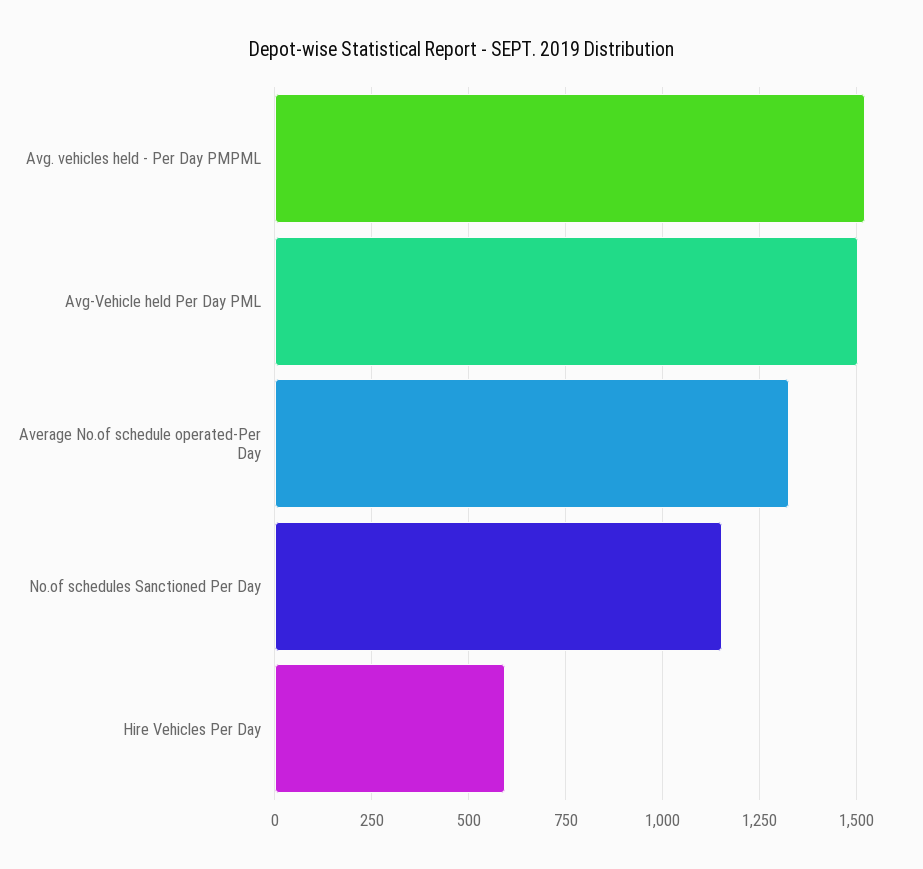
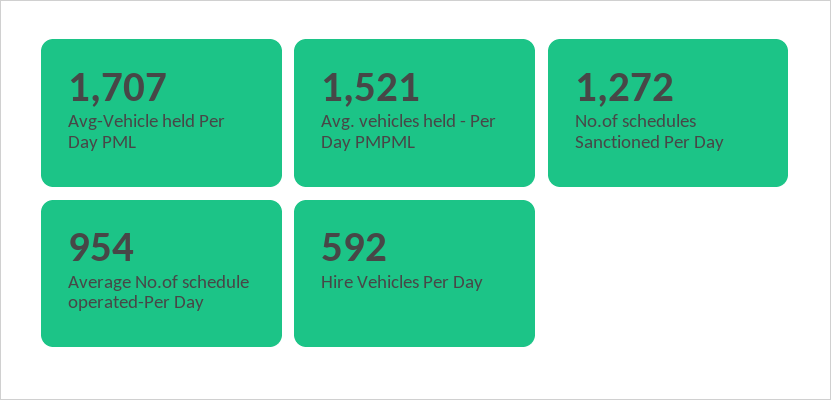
Avg-Vehicle held Per Day PML: 1500 -> 1707
Average No.of schedule operated-Per Day: 1325 -> 954
No.of schedules Sanctioned Per Day: 1150 -> 1272

